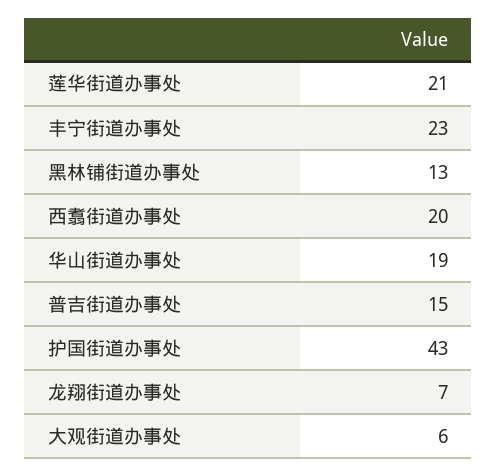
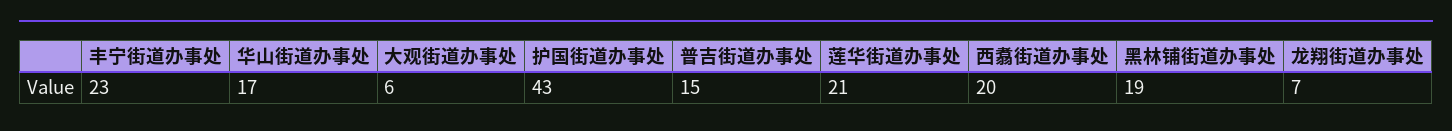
黑林铺街道办事处: 13 -> 19
华山街道办事处: 19 -> 17

